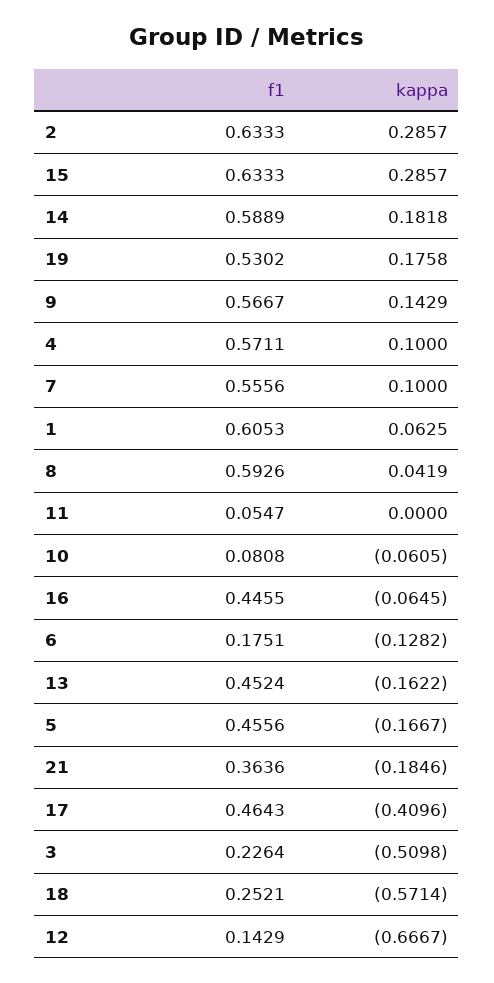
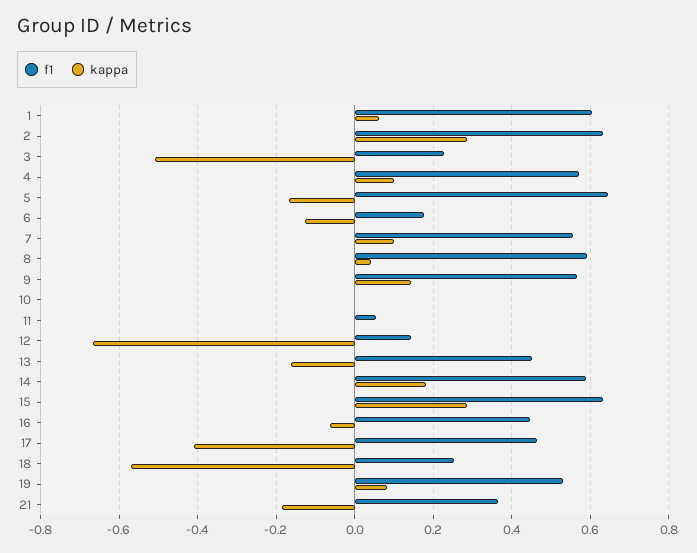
kappa, 19: 0.1758 -> 0.08
f1, 10: 0.0808 -> 0
kappa, 10: -0.0605 -> 0
f1, 5: 0.4556 -> 0.64

